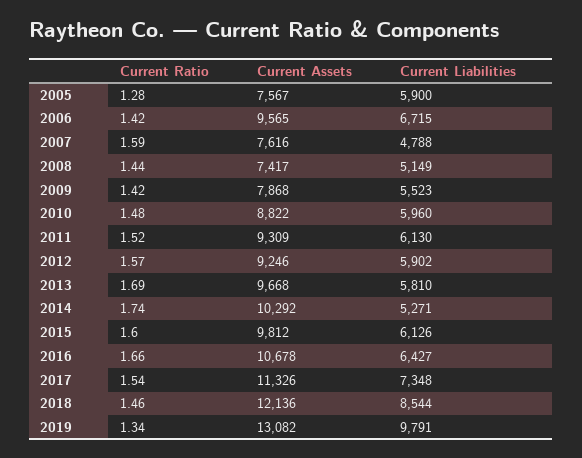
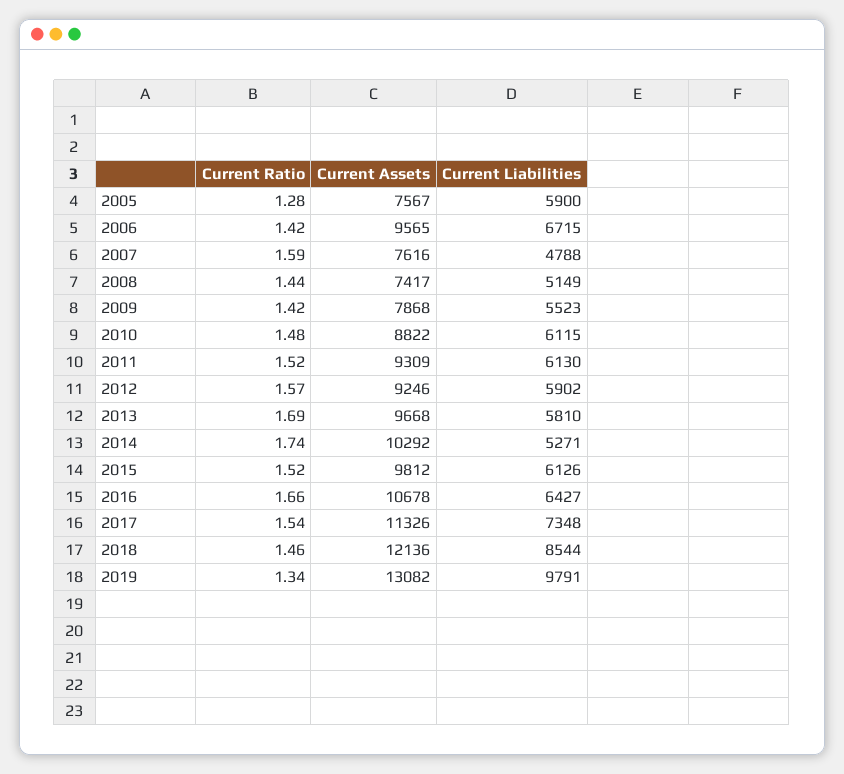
Current Liabilities, 2010: 5960 -> 6115
Current Ratio, 2015: 1.6 -> 1.52

